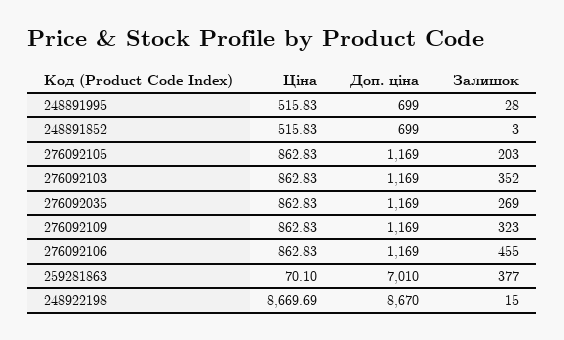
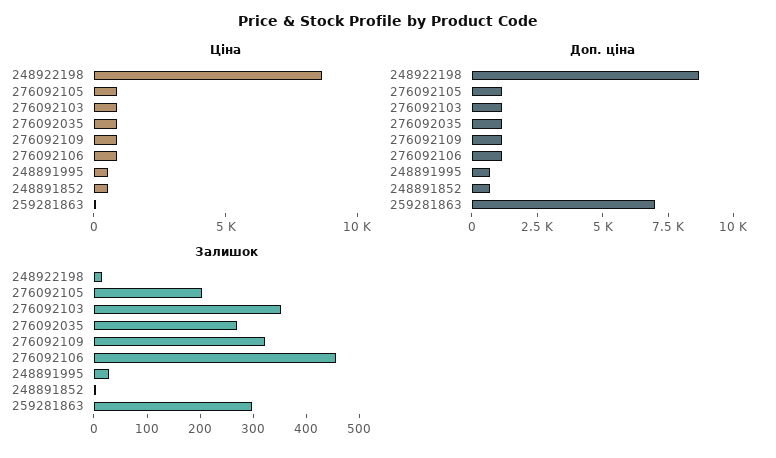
Залишок, 259281863: 377 -> 300

